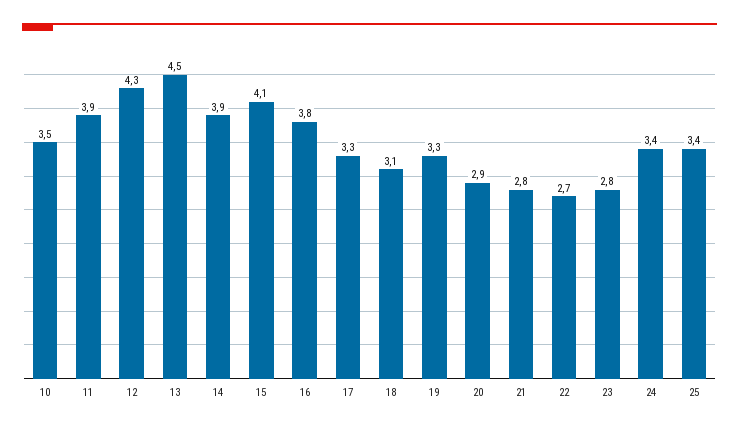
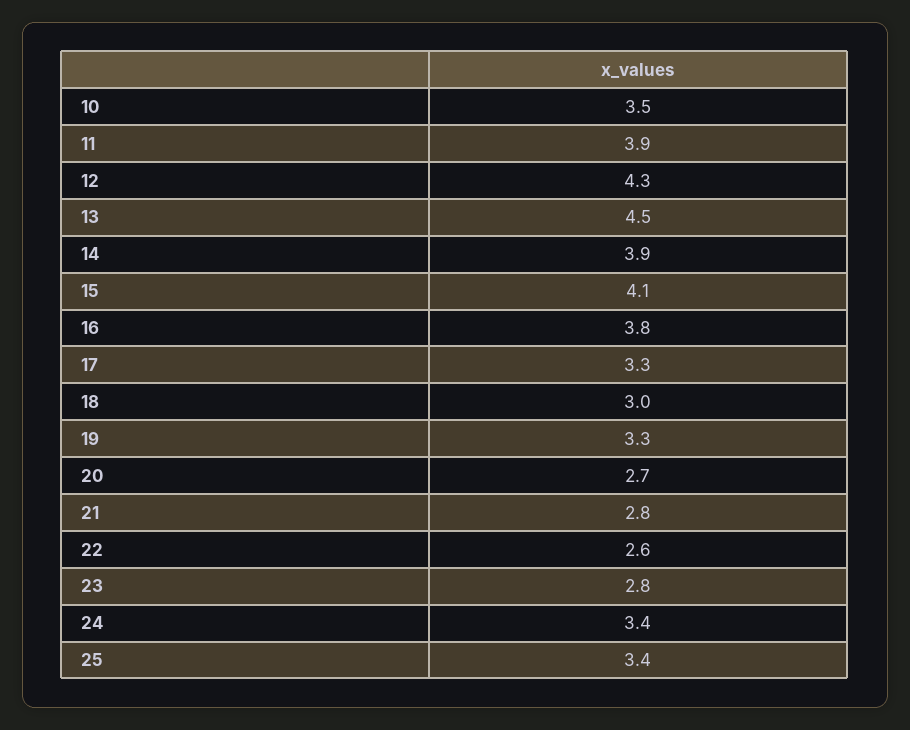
18: 3.1 -> 3
20: 2.9 -> 2.7
22: 2.7 -> 2.6

